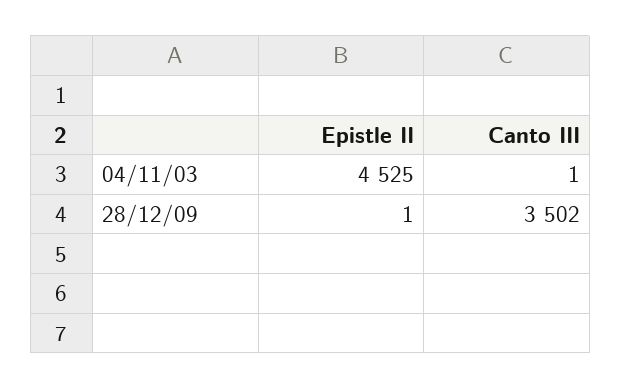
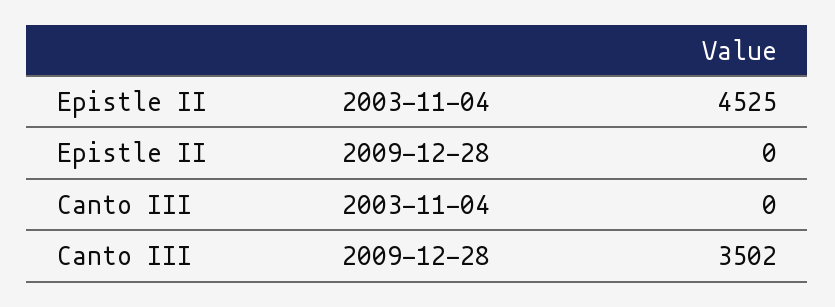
Canto III, 04/11/03: 1 -> 0
Epistle II, 28/12/09: 1 -> 0

